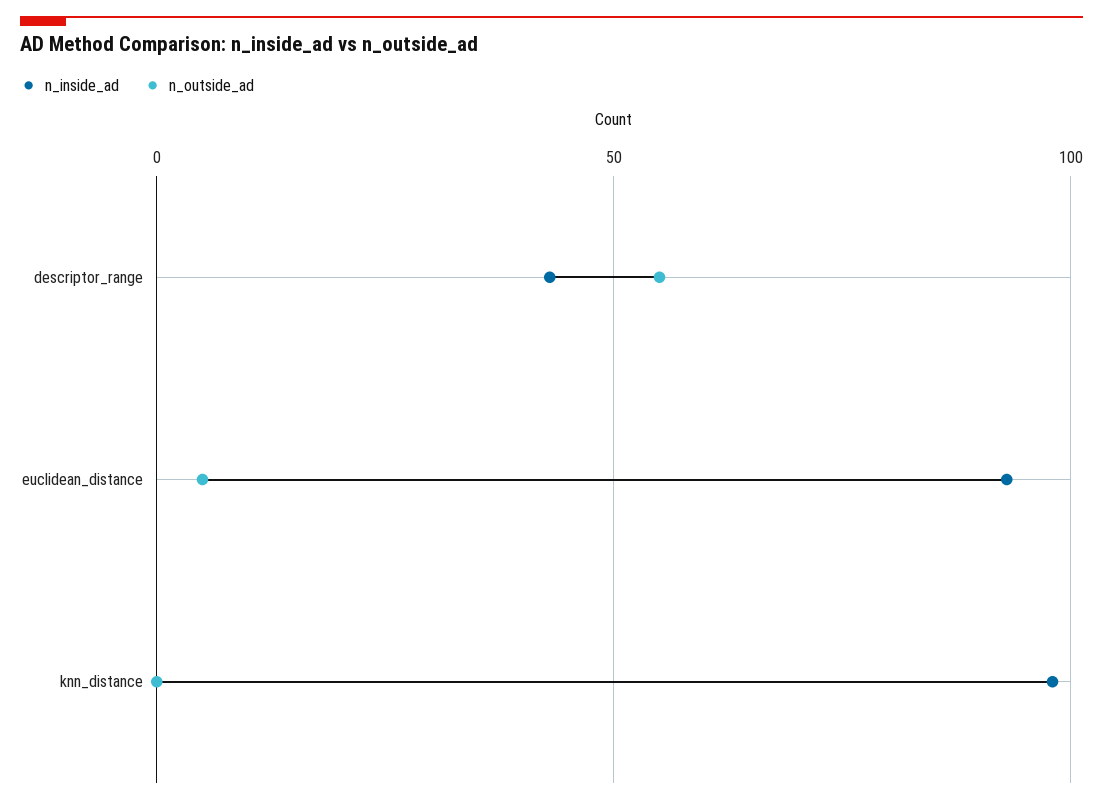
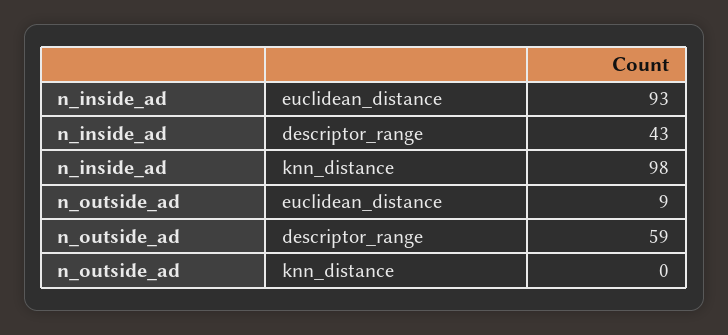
n_outside_ad, descriptor_range: 55 -> 59
n_outside_ad, euclidean_distance: 5 -> 9

